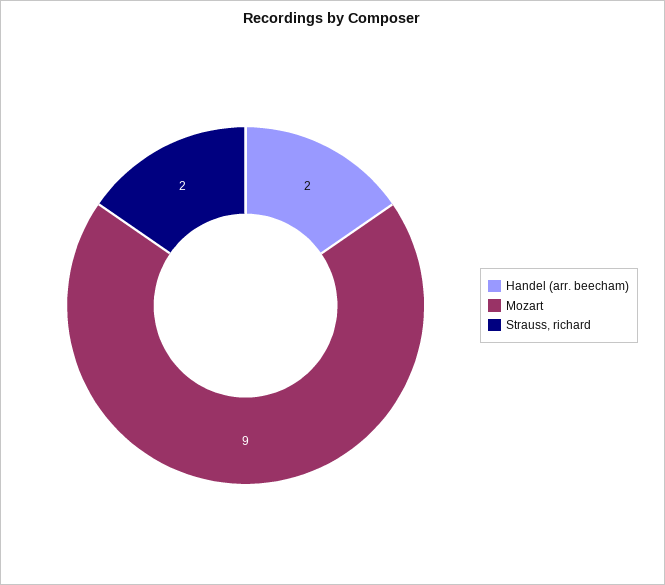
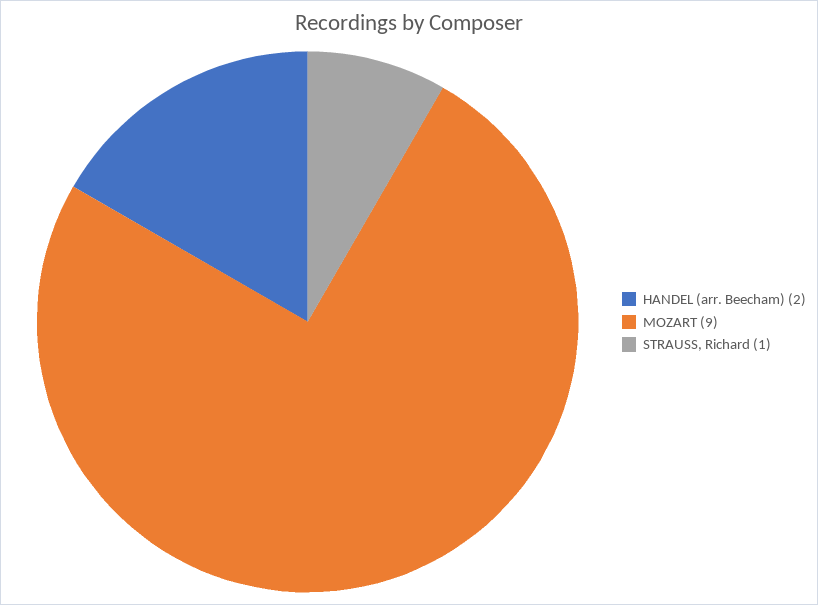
Strauss, richard: 2 -> 1

